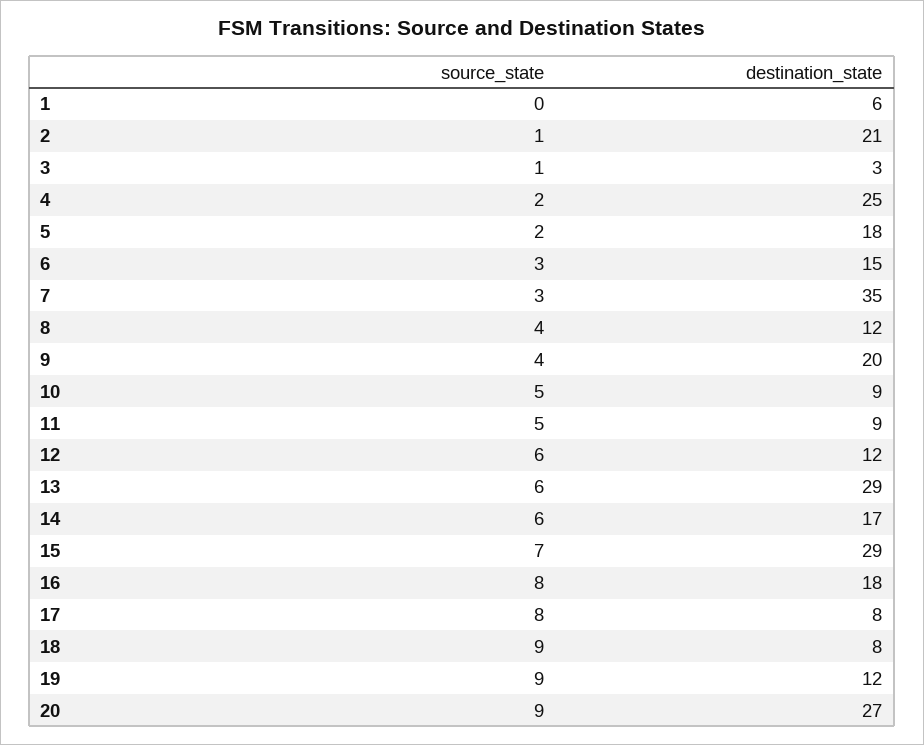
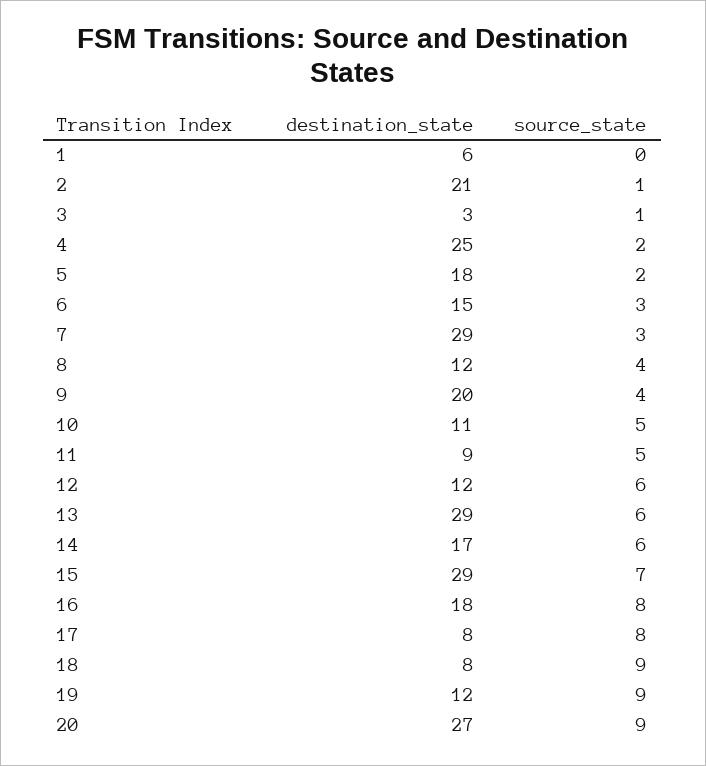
destination_state, 7: 35 -> 29
destination_state, 10: 9 -> 11

